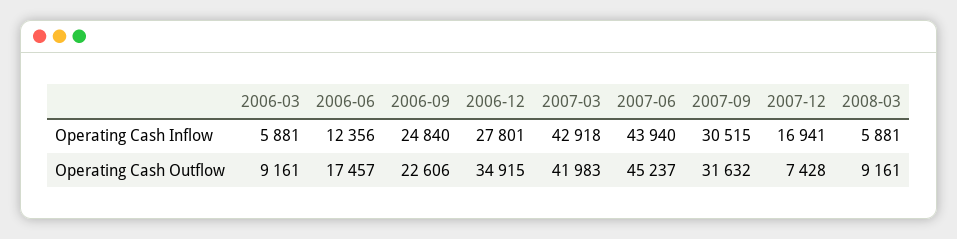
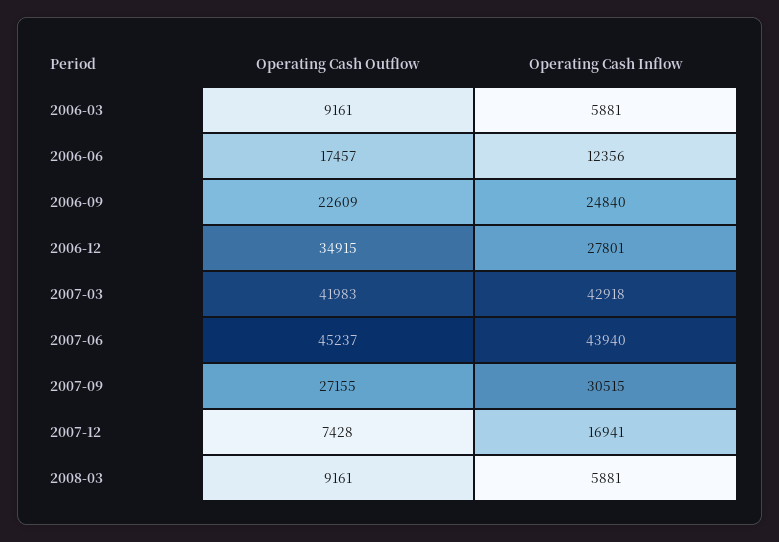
2006-09, Operating Cash Outflow: 22606 -> 22609
2007-09, Operating Cash Outflow: 31632 -> 27155

